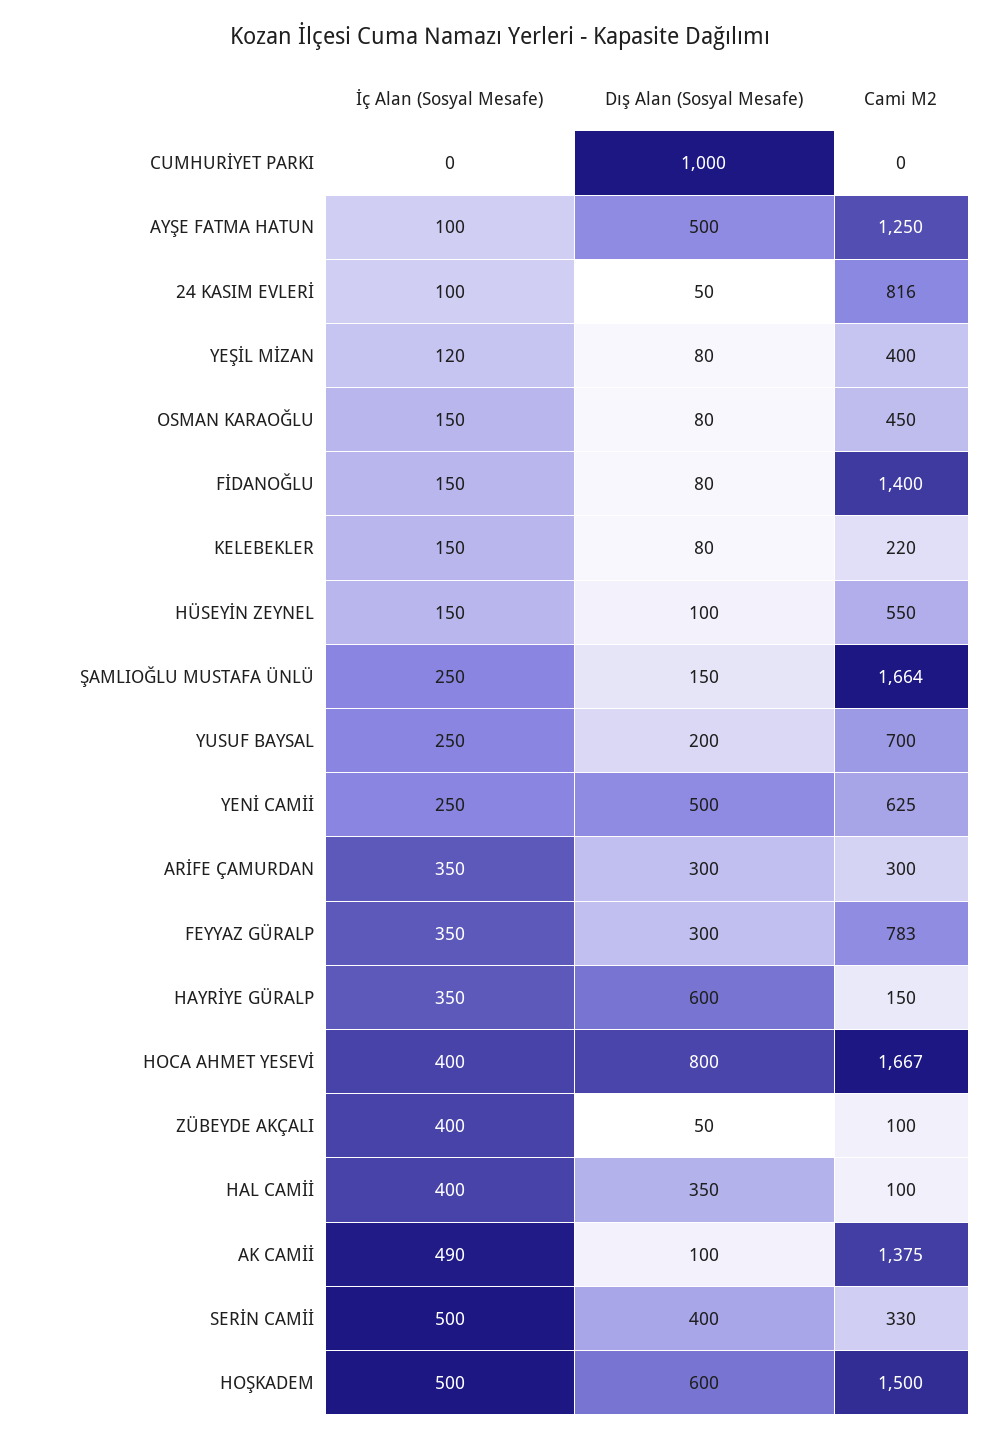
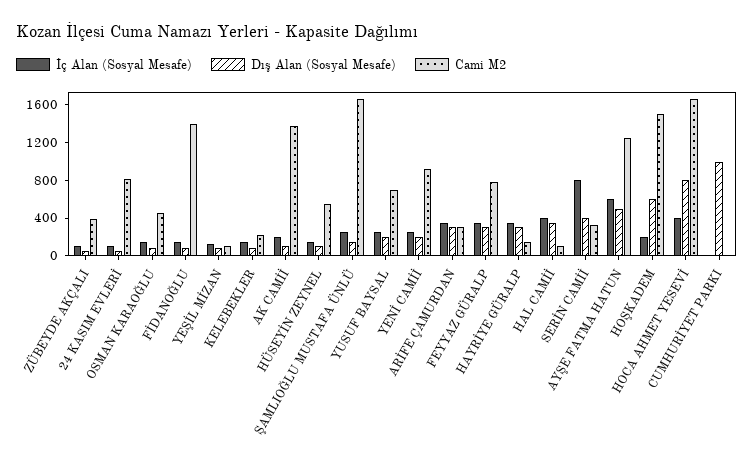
İç Alan (Sosyal Mesafe), AYŞE FATMA HATUN: 100 -> 600
Cami M2, YEŞİL MİZAN: 400 -> 100
Dış Alan (Sosyal Mesafe), YENİ CAMİİ: 500 -> 200
Cami M2, YENİ CAMİİ: 625 -> 900
Dış Alan (Sosyal Mesafe), HAYRİYE GÜRALP: 600 -> 300
İç Alan (Sosyal Mesafe), ZÜBEYDE AKÇALI: 400 -> 100
Cami M2, ZÜBEYDE AKÇALI: 100 -> 400
İç Alan (Sosyal Mesafe), AK CAMİİ: 490 -> 200
İç Alan (Sosyal Mesafe), SERİN CAMİİ: 500 -> 800
İç Alan (Sosyal Mesafe), HOŞKADEM: 500 -> 200

